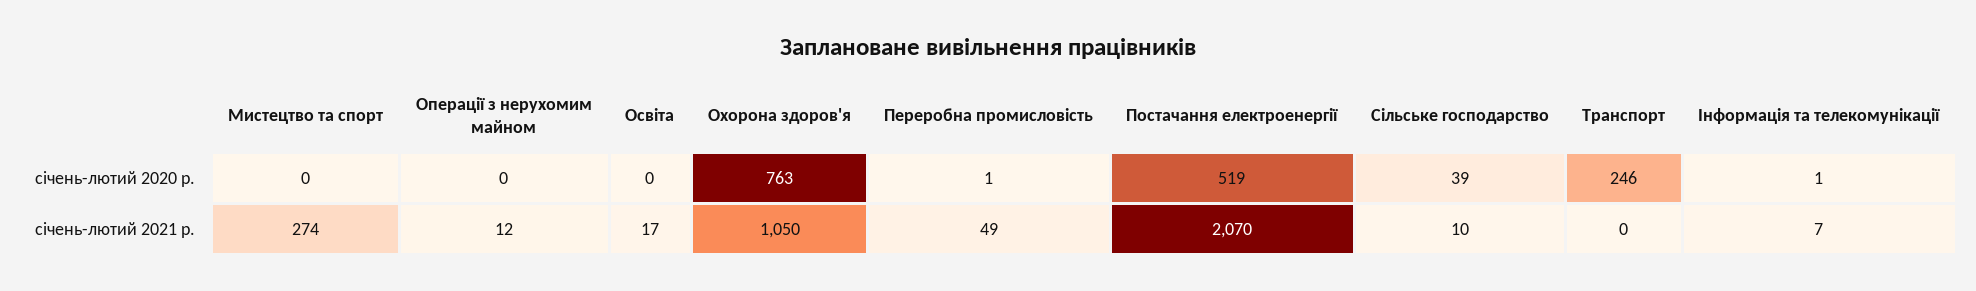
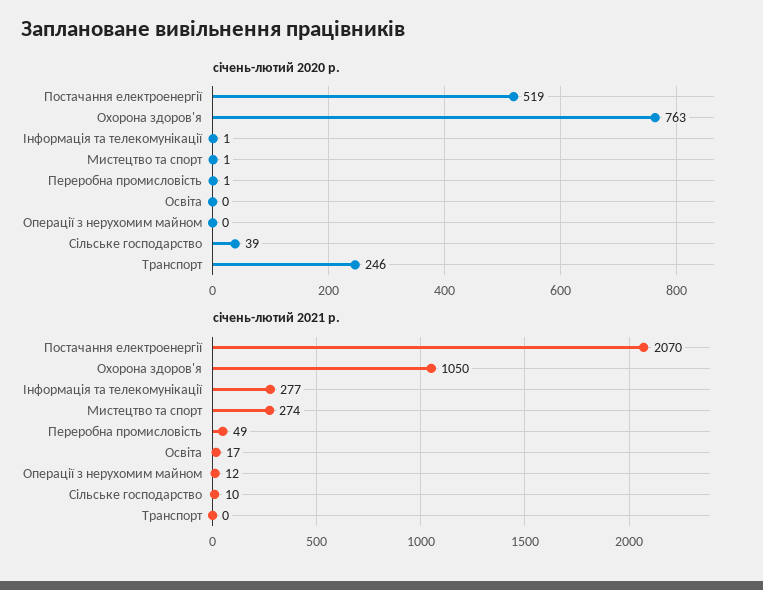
січень-лютий 2020 р., Мистецтво та спорт: 0 -> 1
січень-лютий 2021 р., Інформація та телекомунікації: 7 -> 277

